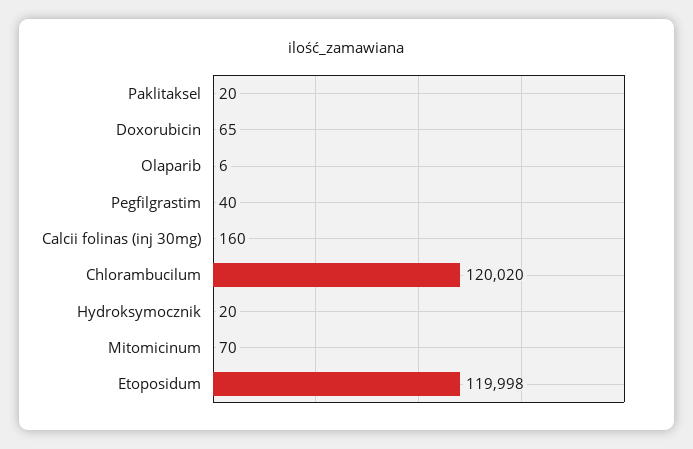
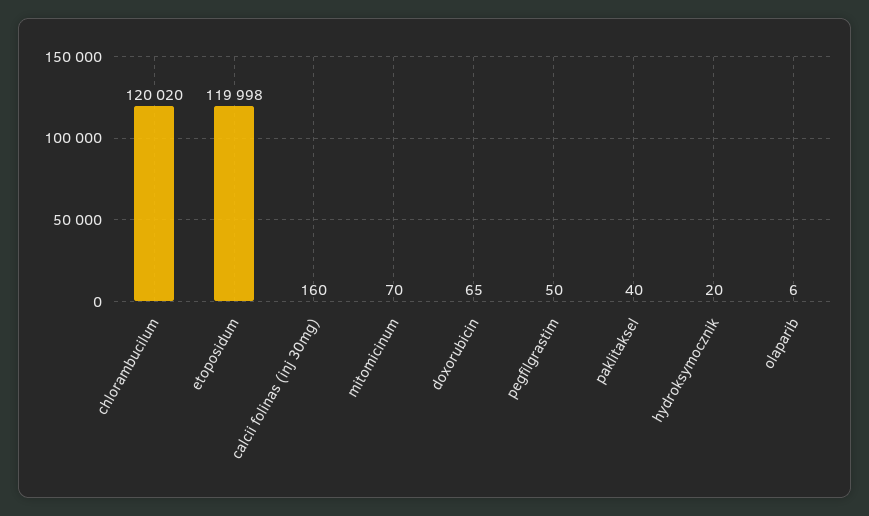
Paklitaksel: 20 -> 40
Pegfilgrastim: 40 -> 50

